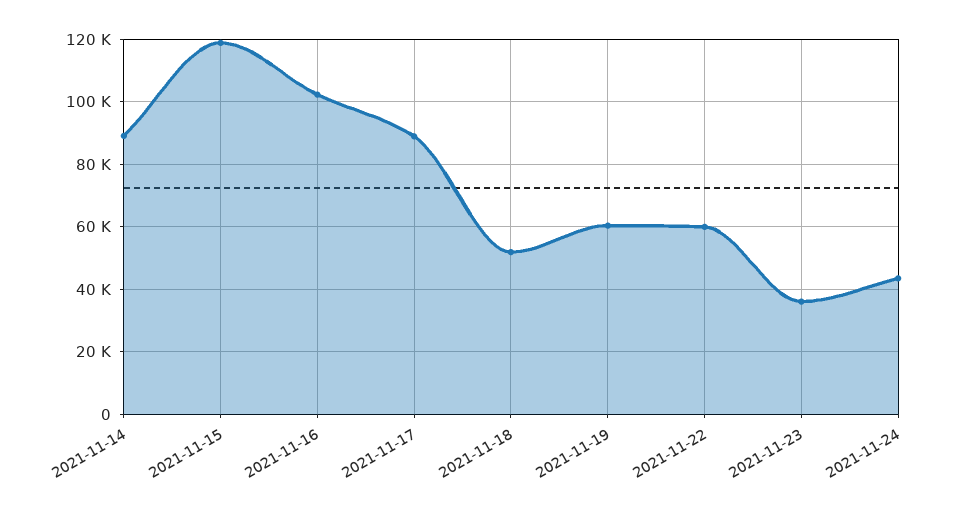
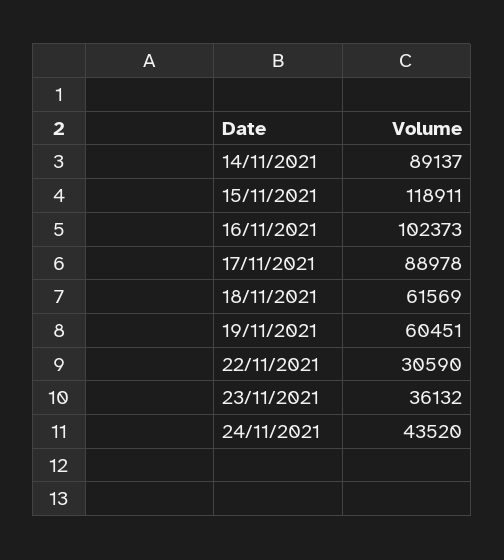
2021-11-18: 52000 -> 61569
2021-11-22: 60000 -> 30590

